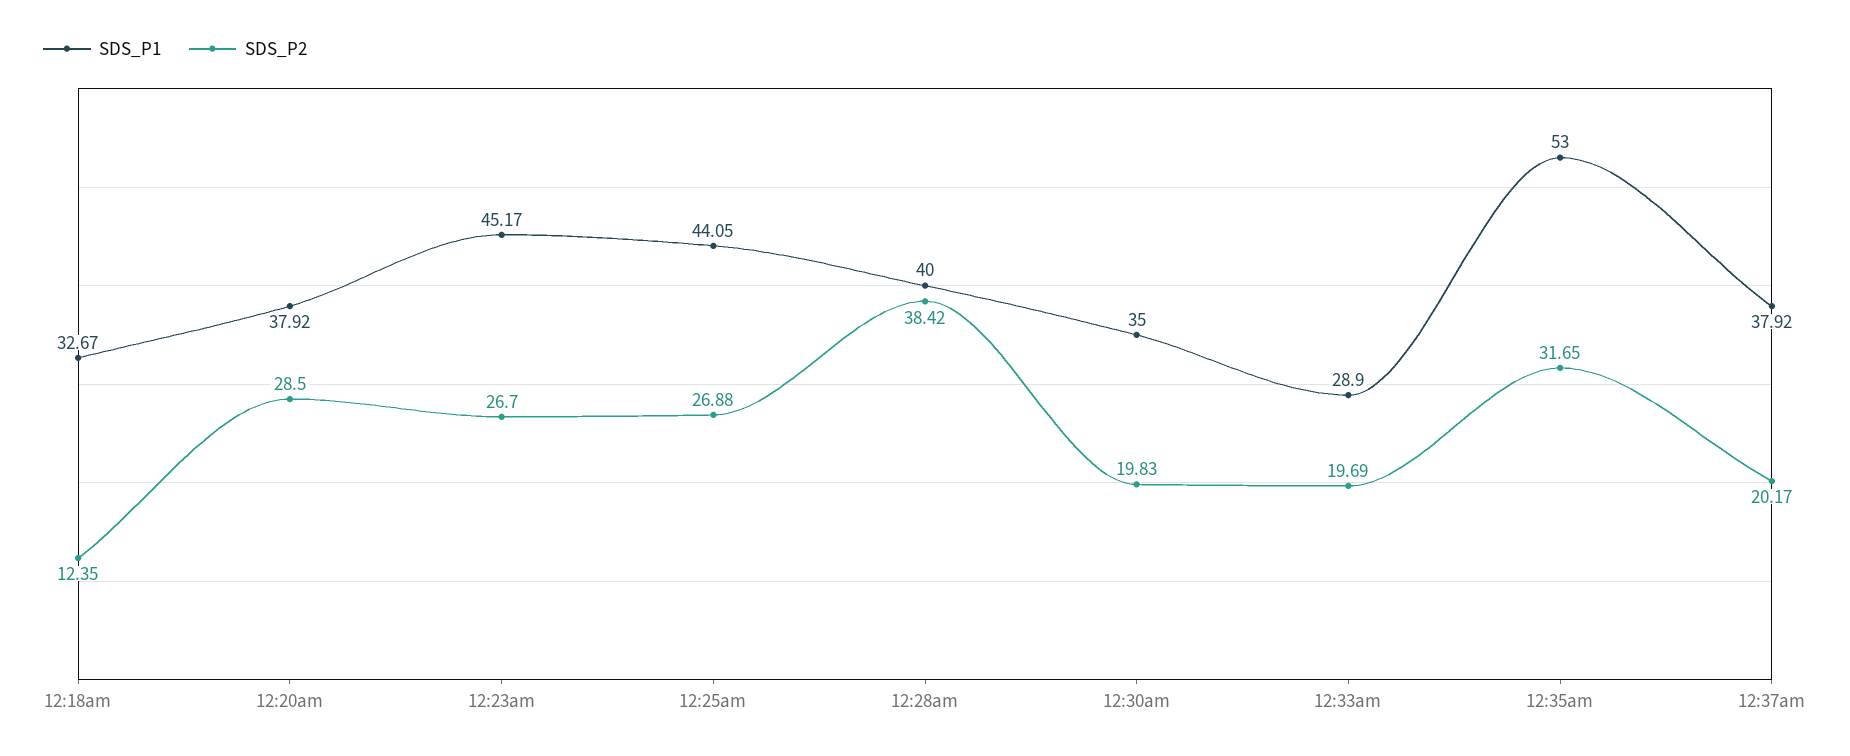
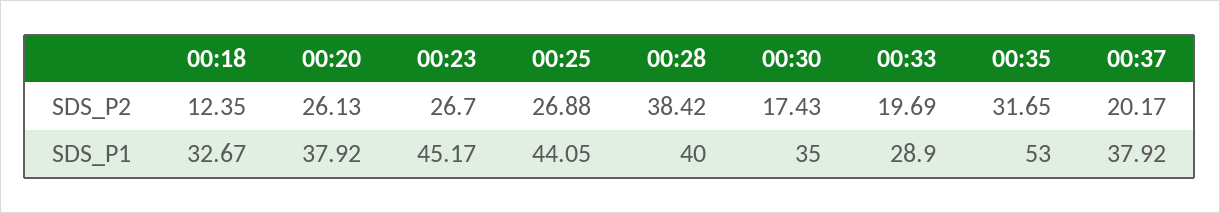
SDS_P2, 12:20am: 28.5 -> 26.13
SDS_P2, 12:30am: 19.83 -> 17.43

